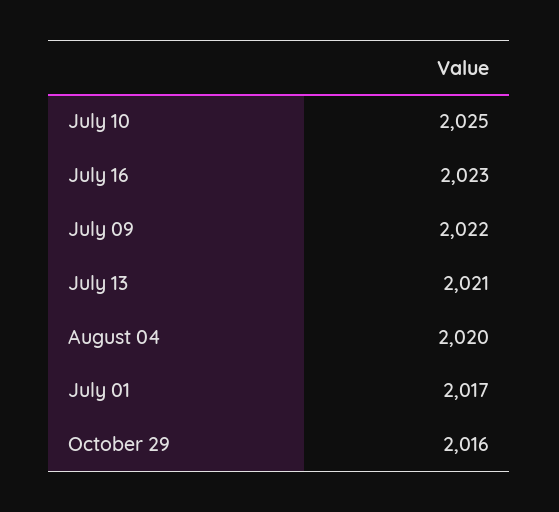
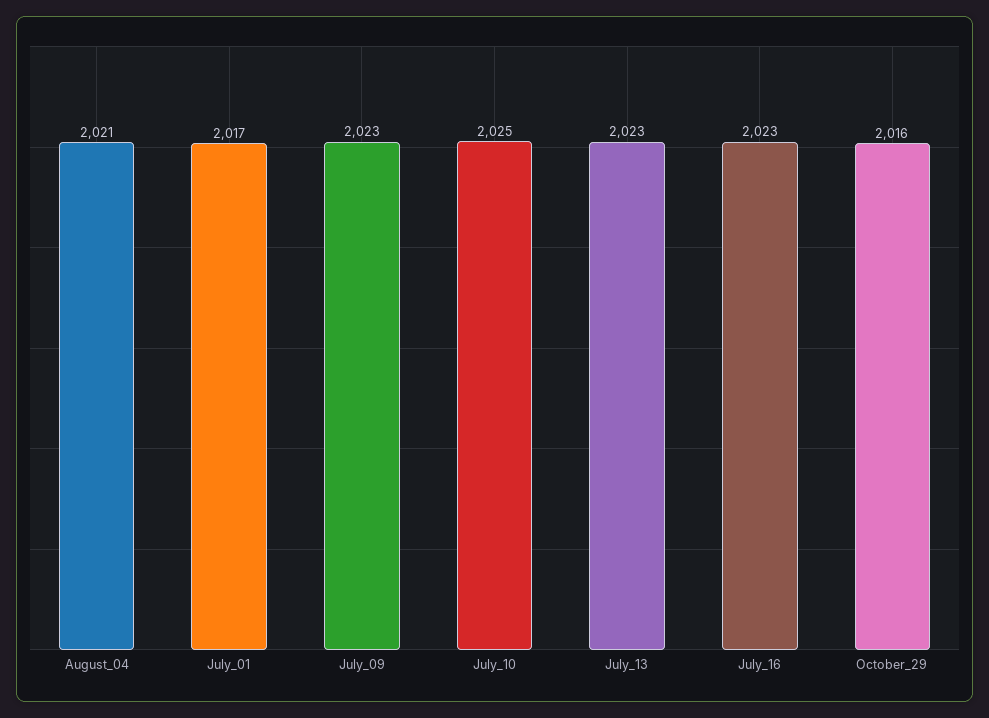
July 09: 2022 -> 2023
July 13: 2021 -> 2023
August 04: 2020 -> 2021

